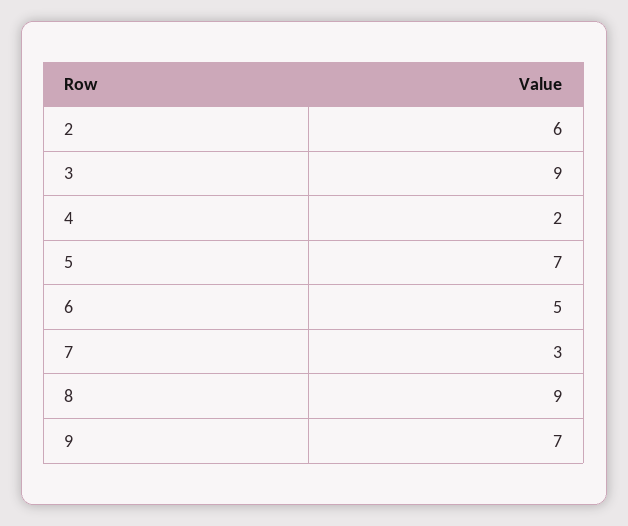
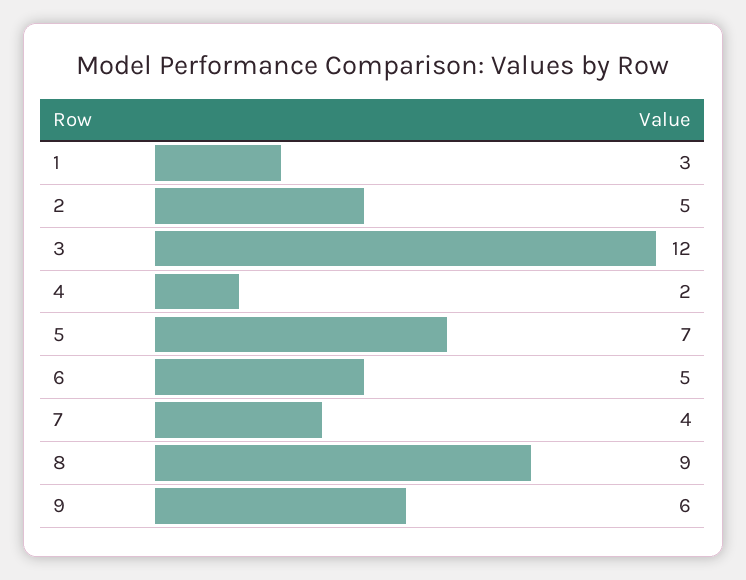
2: 6 -> 5
3: 9 -> 12
7: 3 -> 4
9: 7 -> 6
1: none -> 3

